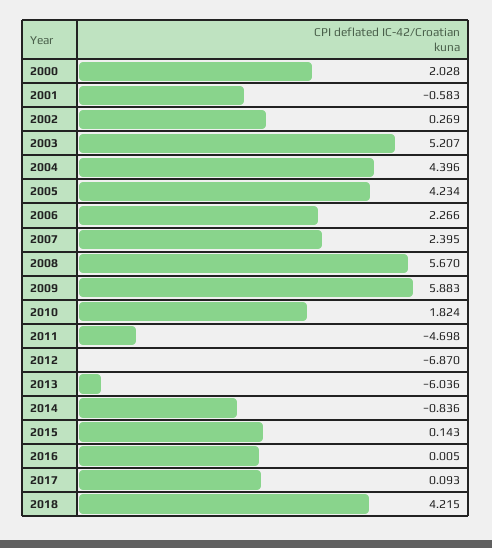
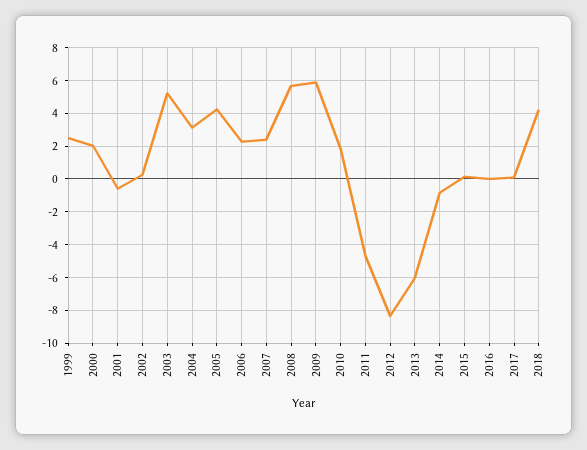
2004: 4.396 -> 3
2012: -6.87 -> -8.5
1999: none -> 2.5

